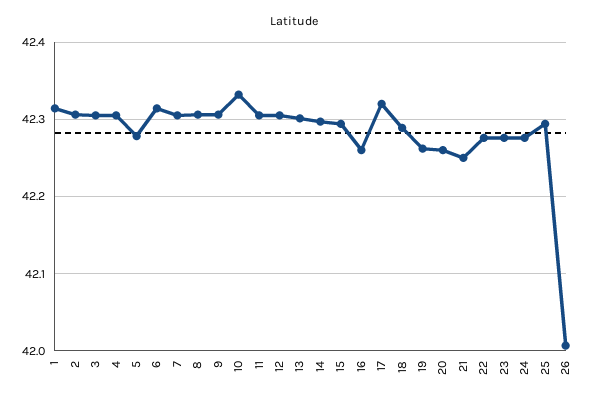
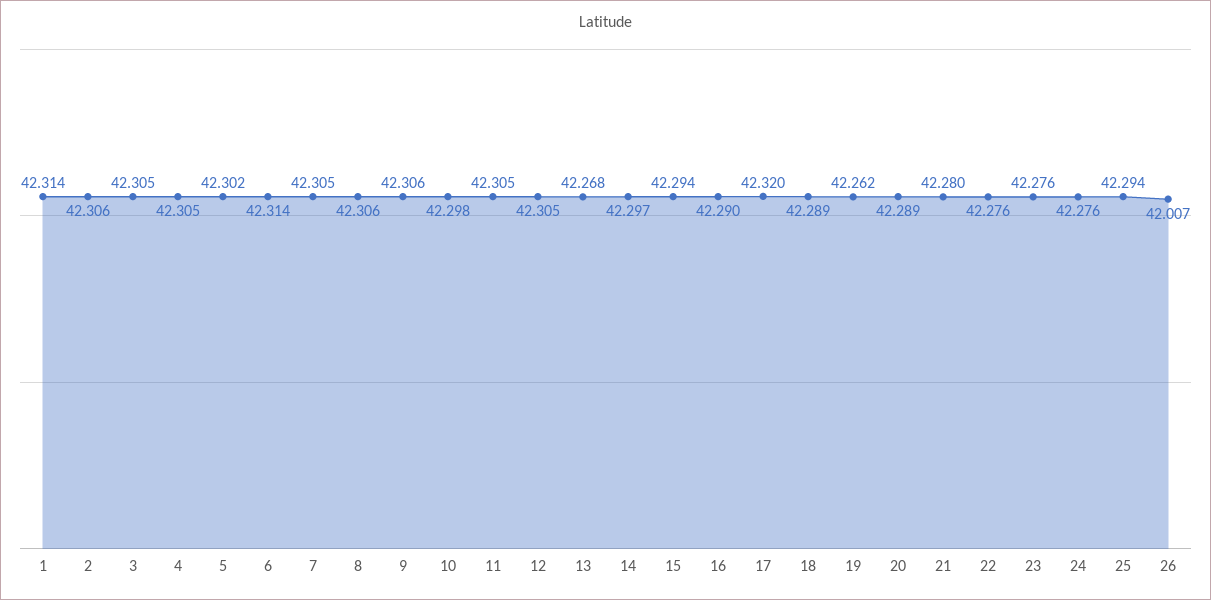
5: 42.28 -> 42.302
10: 42.33 -> 42.298
13: 42.3 -> 42.268
16: 42.26 -> 42.29
20: 42.26 -> 42.289
21: 42.25 -> 42.28

